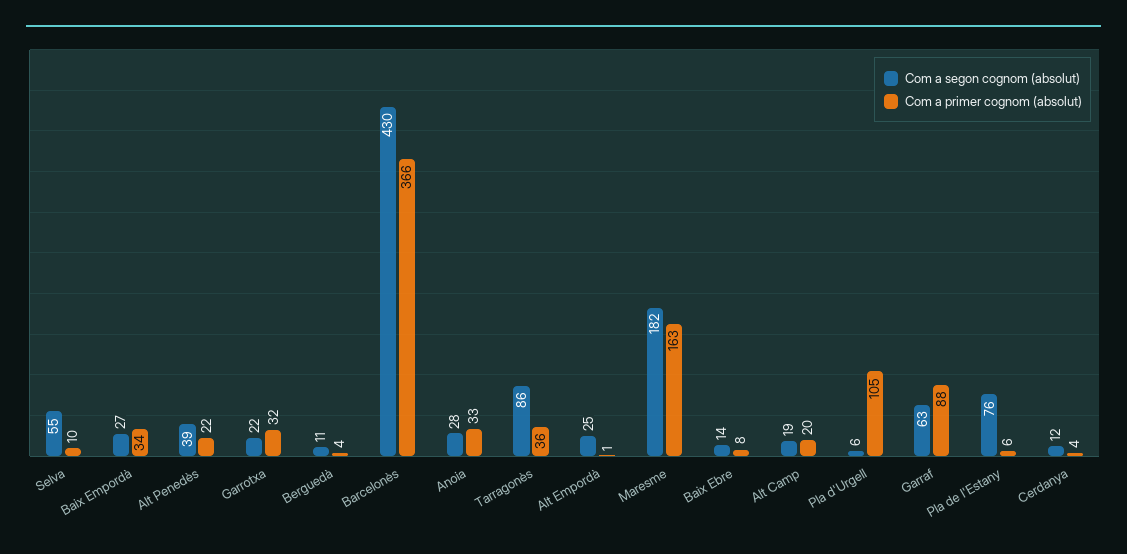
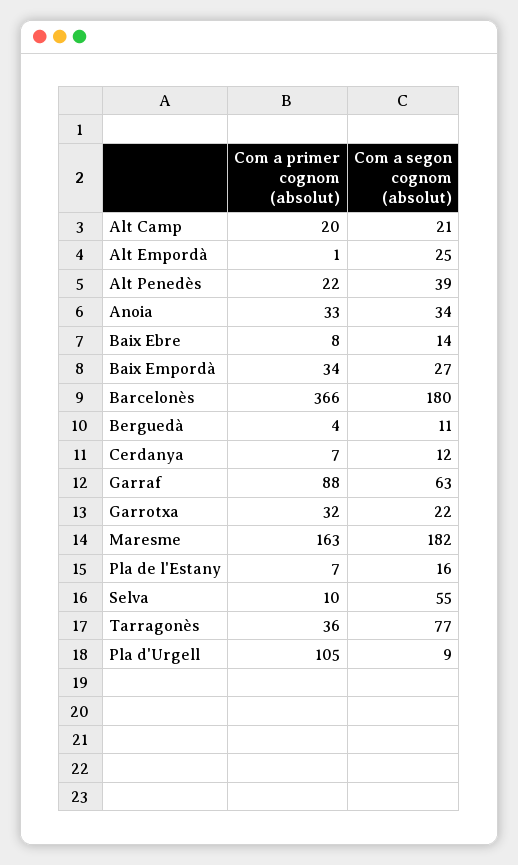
Com a segon cognom (absolut), Barcelonès: 430 -> 180
Com a segon cognom (absolut), Anoia: 28 -> 34
Com a segon cognom (absolut), Tarragonès: 86 -> 77
Com a segon cognom (absolut), Alt Camp: 19 -> 21
Com a segon cognom (absolut), Pla d'Urgell: 6 -> 9
Com a segon cognom (absolut), Pla de l'Estany: 76 -> 16
Com a primer cognom (absolut), Pla de l'Estany: 6 -> 7
Com a primer cognom (absolut), Cerdanya: 4 -> 7

